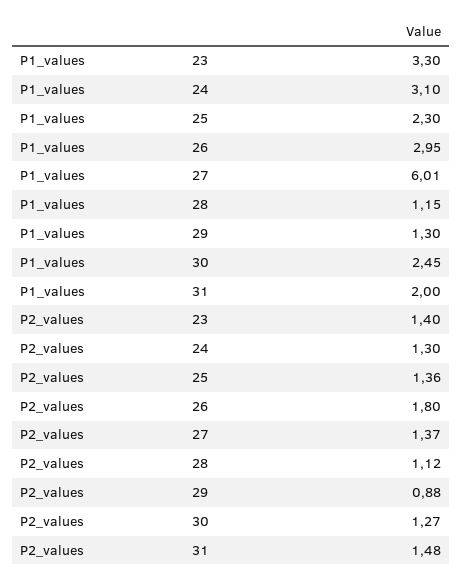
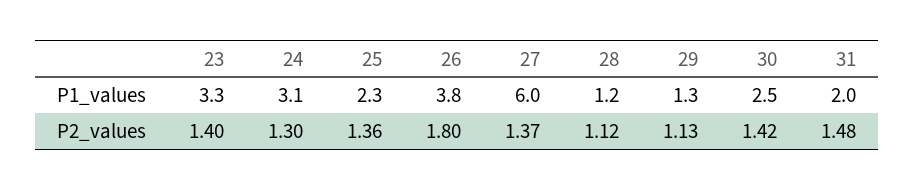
P1_values, 26: 2.95 -> 3.8
P2_values, 29: 0.88 -> 1.13
P2_values, 30: 1.27 -> 1.42

